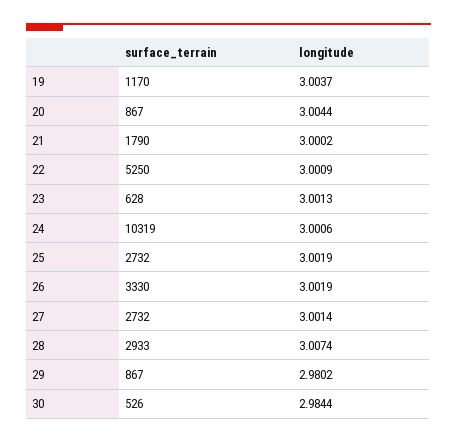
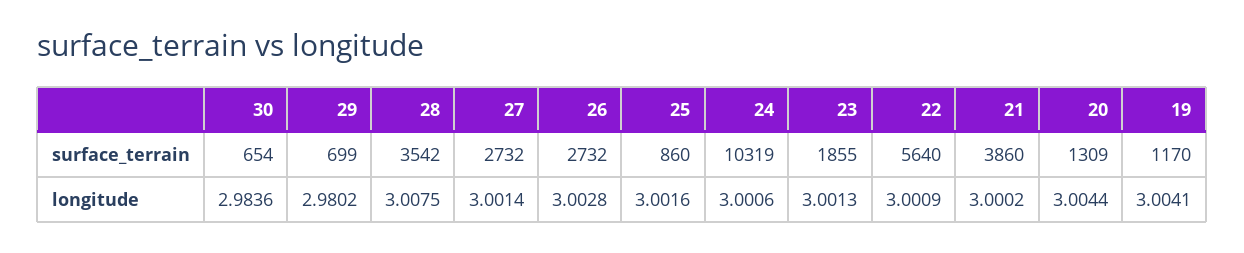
longitude, 19: 3.0037 -> 3.0041
surface_terrain, 20: 867 -> 1309
surface_terrain, 21: 1790 -> 3860
surface_terrain, 22: 5250 -> 5640
surface_terrain, 23: 628 -> 1855
surface_terrain, 25: 2732 -> 860
longitude, 25: 3.0019 -> 3.0016
surface_terrain, 26: 3330 -> 2732
longitude, 26: 3.0019 -> 3.0028
surface_terrain, 28: 2933 -> 3542
longitude, 28: 3.0074 -> 3.0075
surface_terrain, 29: 867 -> 699
surface_terrain, 30: 526 -> 654
longitude, 30: 2.9844 -> 2.9836

